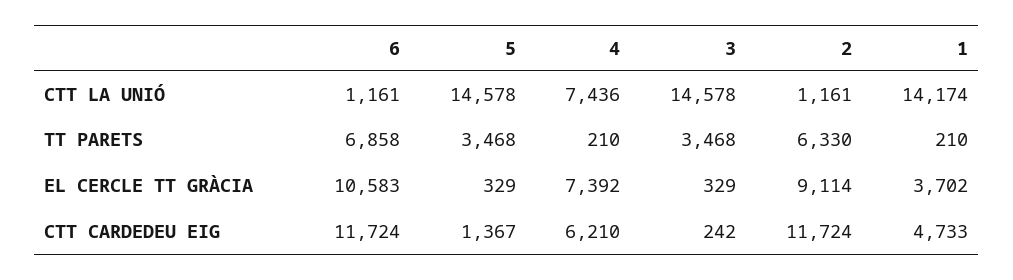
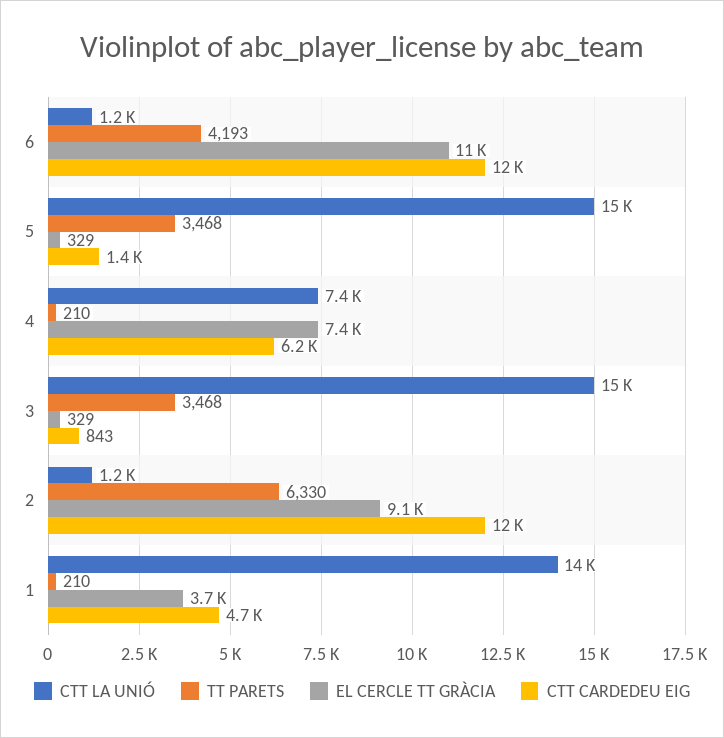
TT PARETS, 6: 6858 -> 4193
CTT CARDEDEU EIG, 3: 242 -> 843

